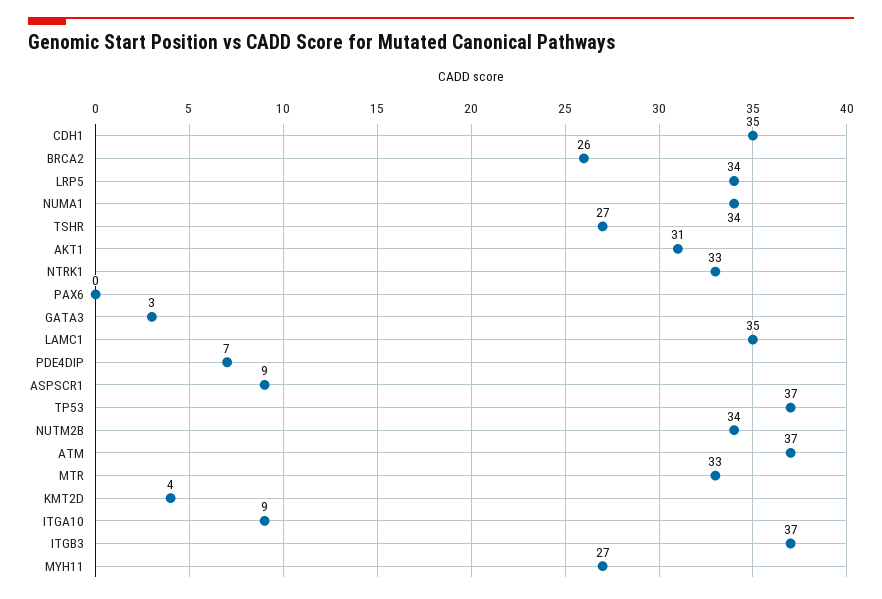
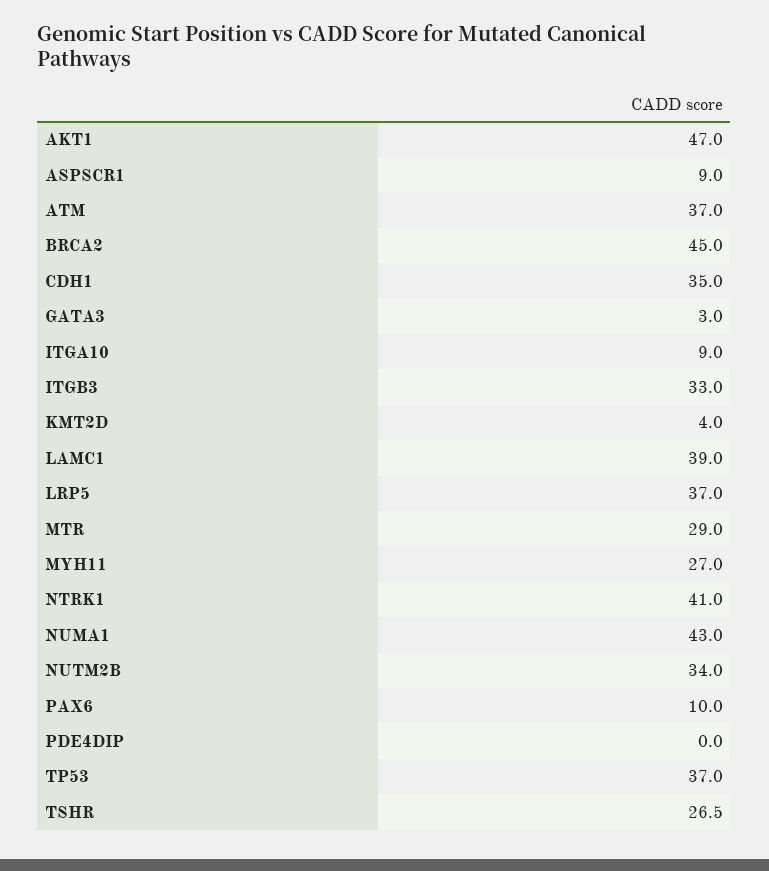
BRCA2: 26 -> 45
LRP5: 34 -> 37
NUMA1: 34 -> 43
AKT1: 31 -> 47
NTRK1: 33 -> 41
PAX6: 0 -> 10
LAMC1: 35 -> 39
PDE4DIP: 7 -> 0
MTR: 33 -> 29
ITGB3: 37 -> 33

